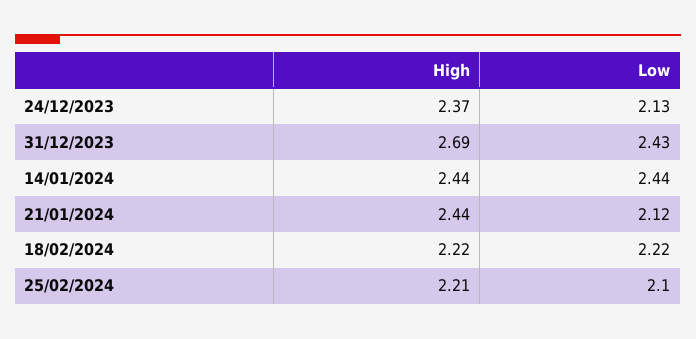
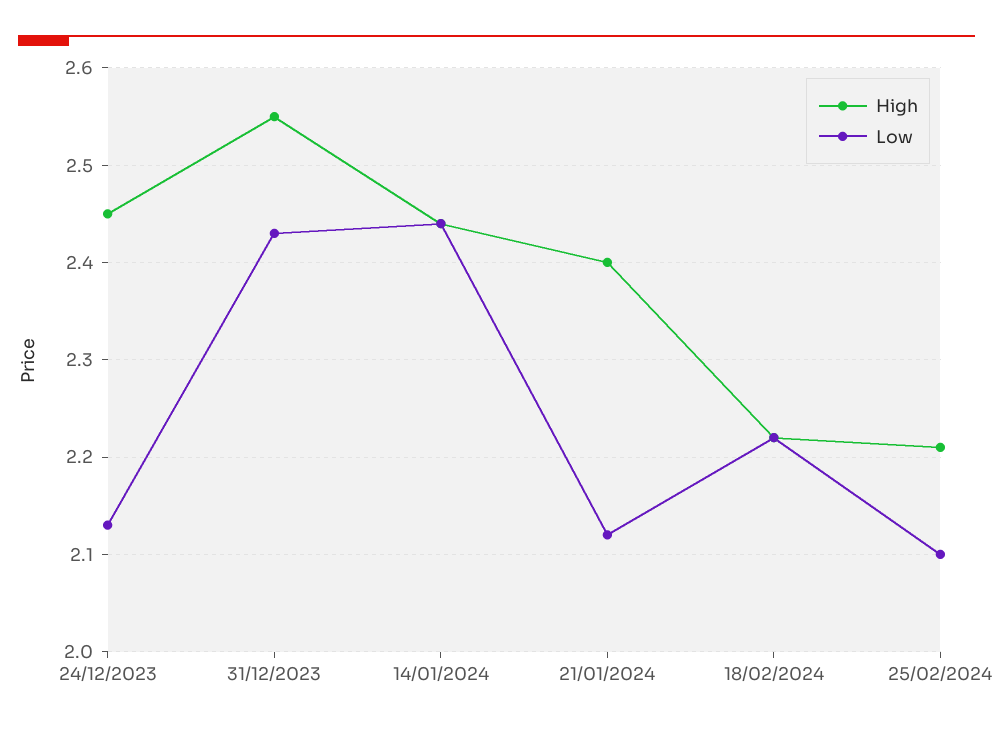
High, 24/12/2023: 2.37 -> 2.45
High, 31/12/2023: 2.69 -> 2.55
High, 21/01/2024: 2.44 -> 2.4

